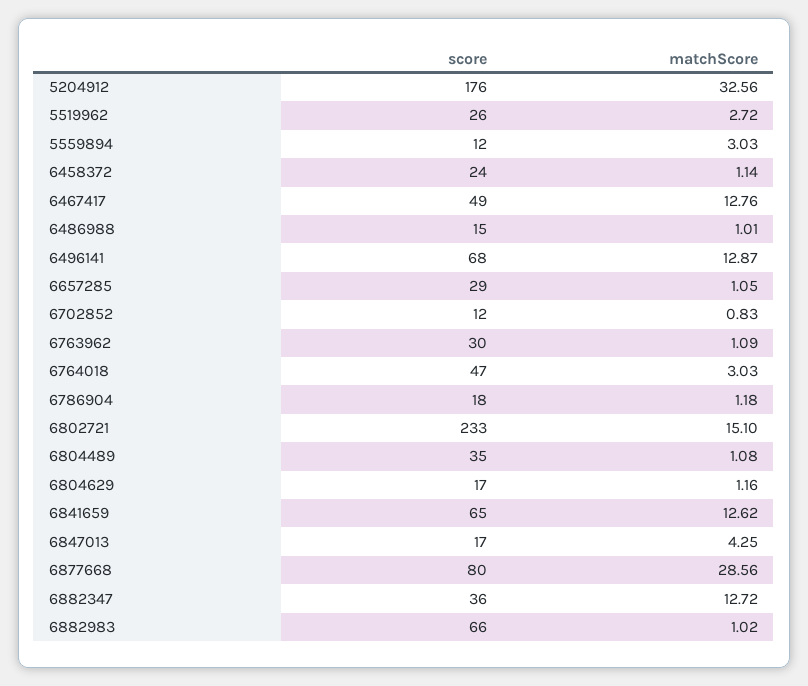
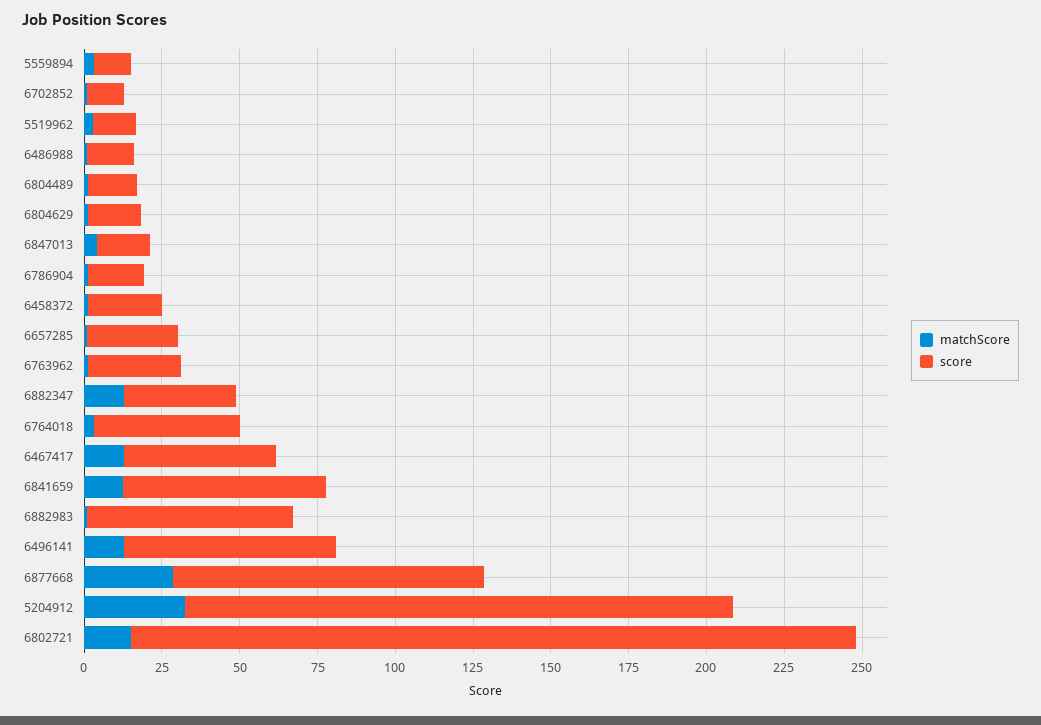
score, 5519962: 26 -> 15
score, 6804489: 35 -> 15
score, 6877668: 80 -> 100

